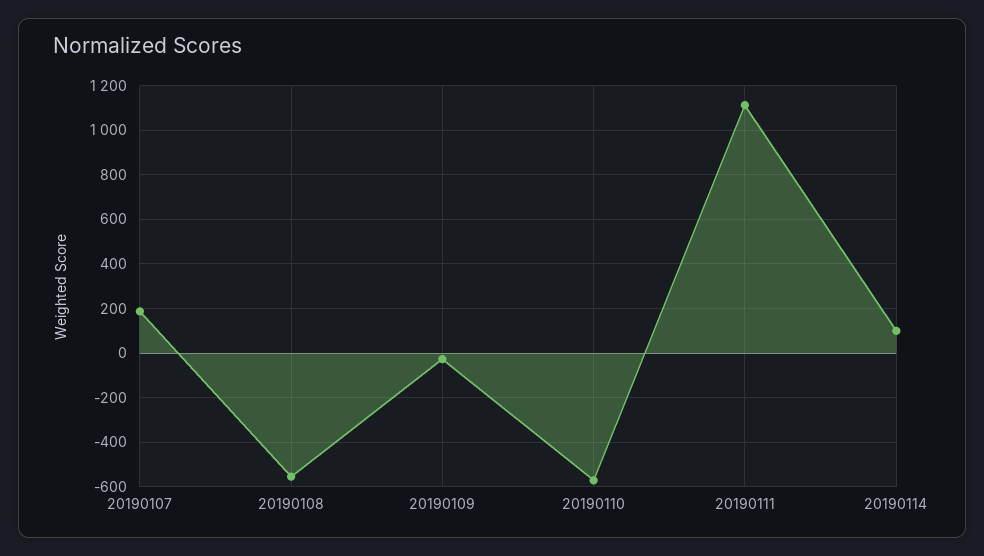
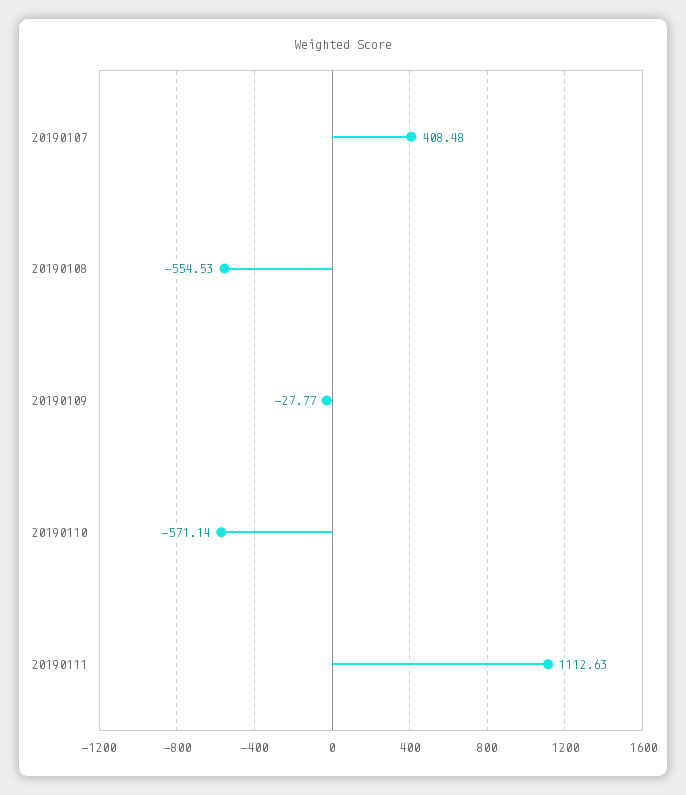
20190107: 200 -> 408.48
20190114: 100 -> none

